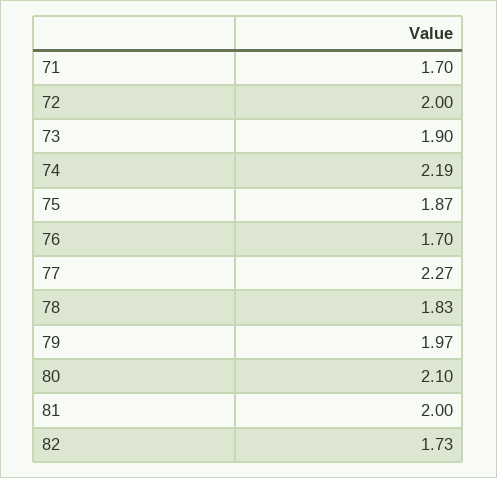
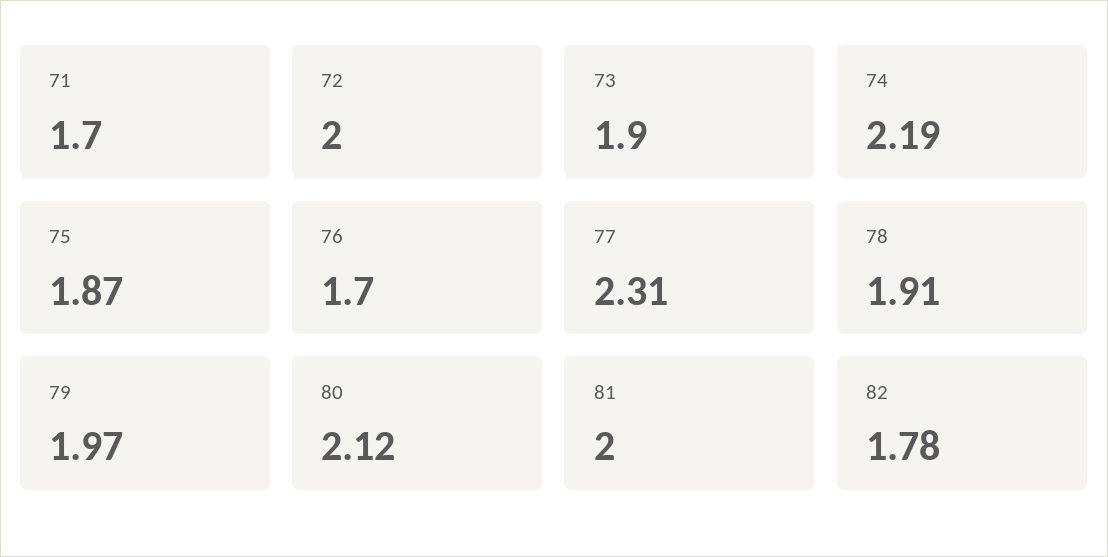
77: 2.27 -> 2.31
78: 1.83 -> 1.91
80: 2.1 -> 2.12
82: 1.73 -> 1.78

